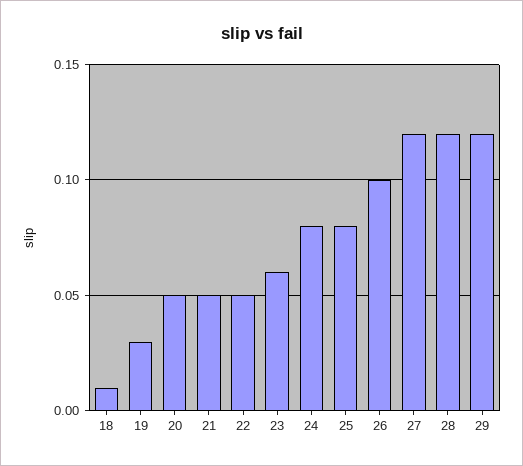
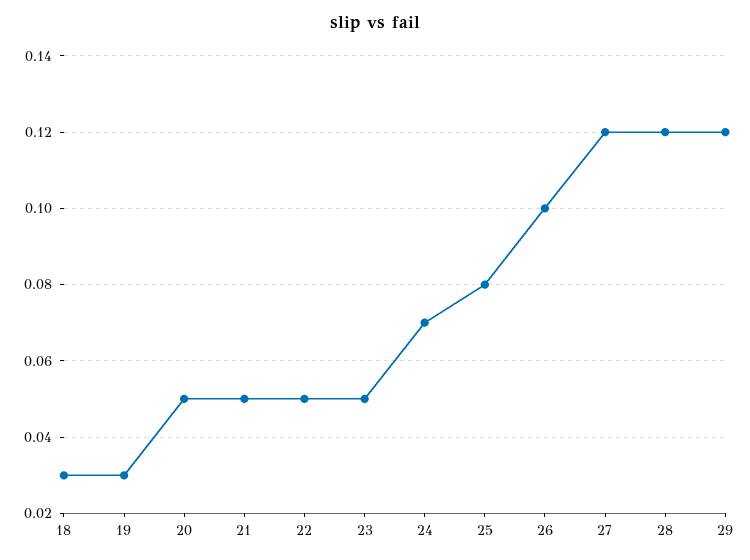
18: 0.01 -> 0.03
23: 0.06 -> 0.05
24: 0.08 -> 0.07

